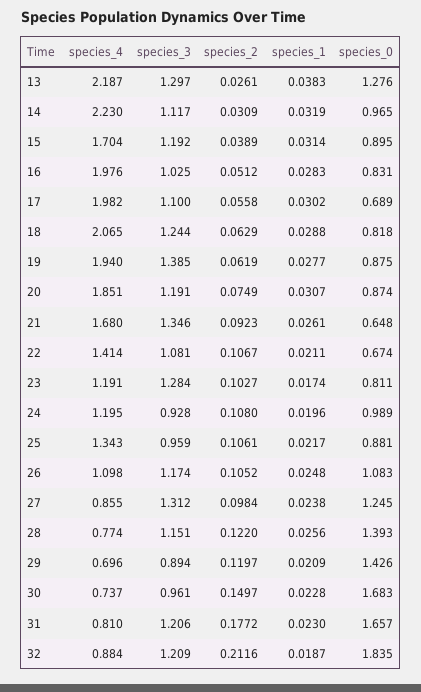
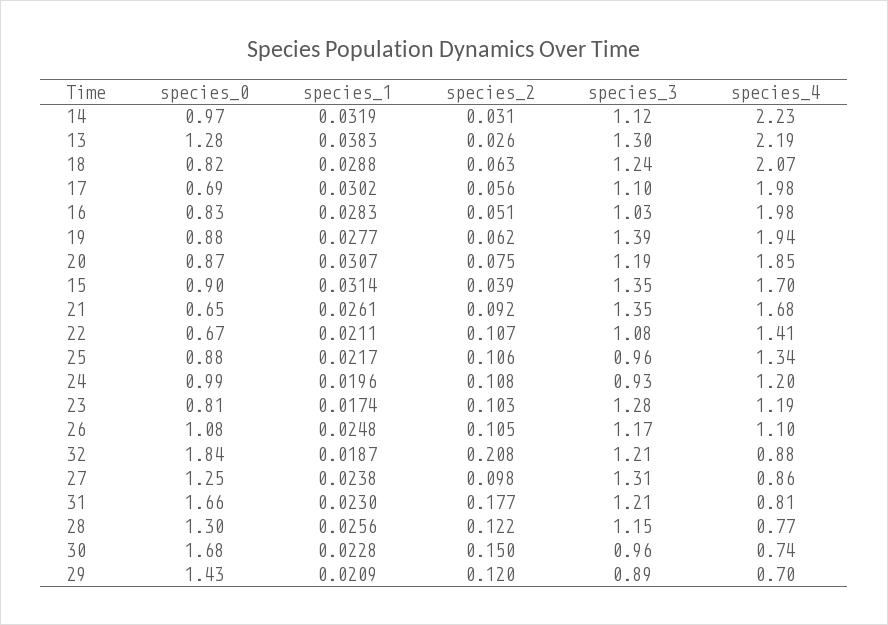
species_3, 15: 1.192 -> 1.35
species_0, 28: 1.393 -> 1.3
species_2, 32: 0.2116 -> 0.208

